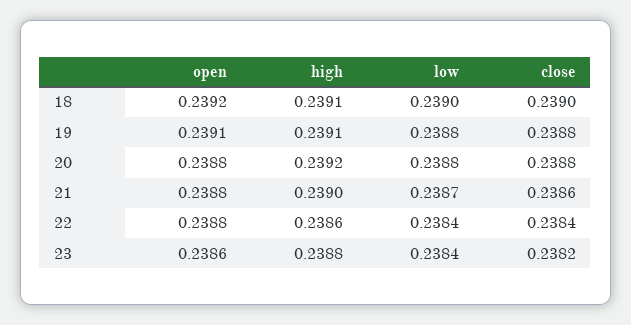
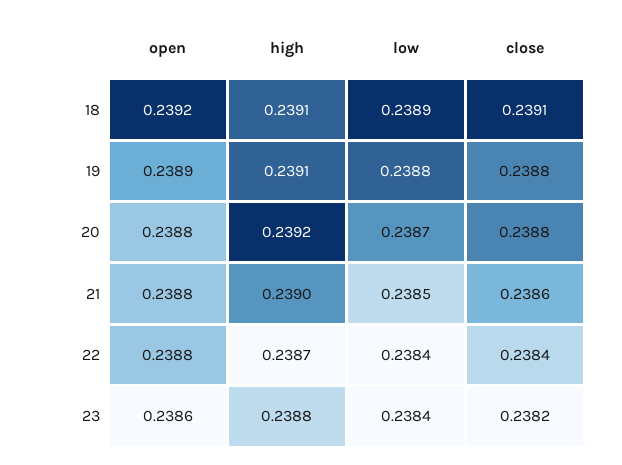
low, 18: 0.239 -> 0.2389
close, 18: 0.239 -> 0.2391
open, 19: 0.2391 -> 0.2389
low, 20: 0.2388 -> 0.2387
low, 21: 0.2387 -> 0.2385
high, 22: 0.2386 -> 0.2387

